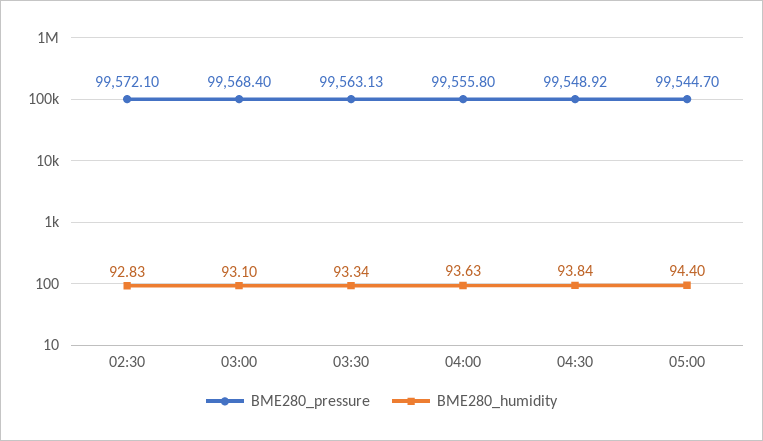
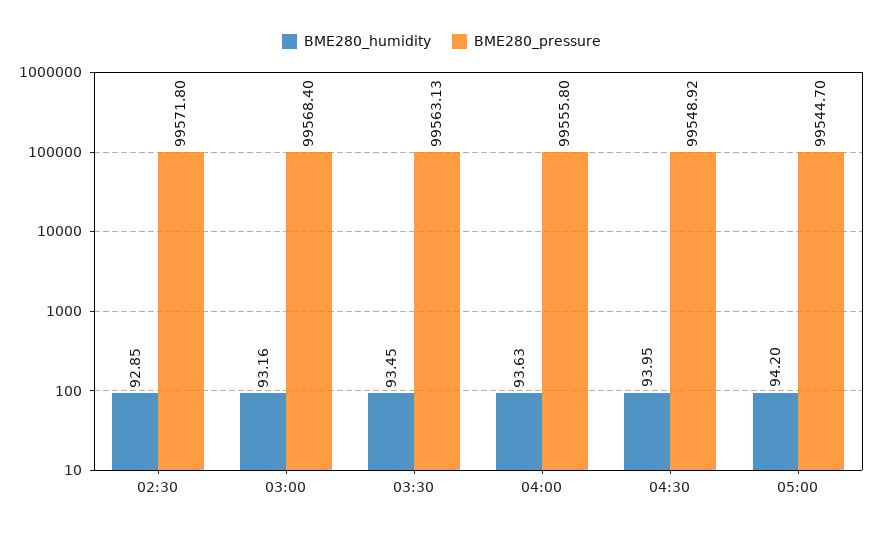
BME280_pressure, 02:30: 99572.1 -> 99571.8
BME280_humidity, 02:30: 92.83 -> 92.85
BME280_humidity, 03:00: 93.1 -> 93.16
BME280_humidity, 03:30: 93.34 -> 93.45
BME280_humidity, 04:30: 93.84 -> 93.95
BME280_humidity, 05:00: 94.4 -> 94.2

